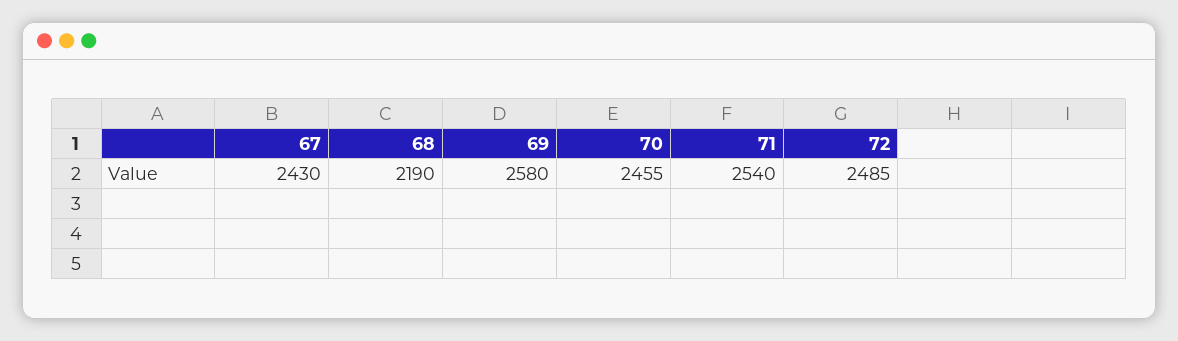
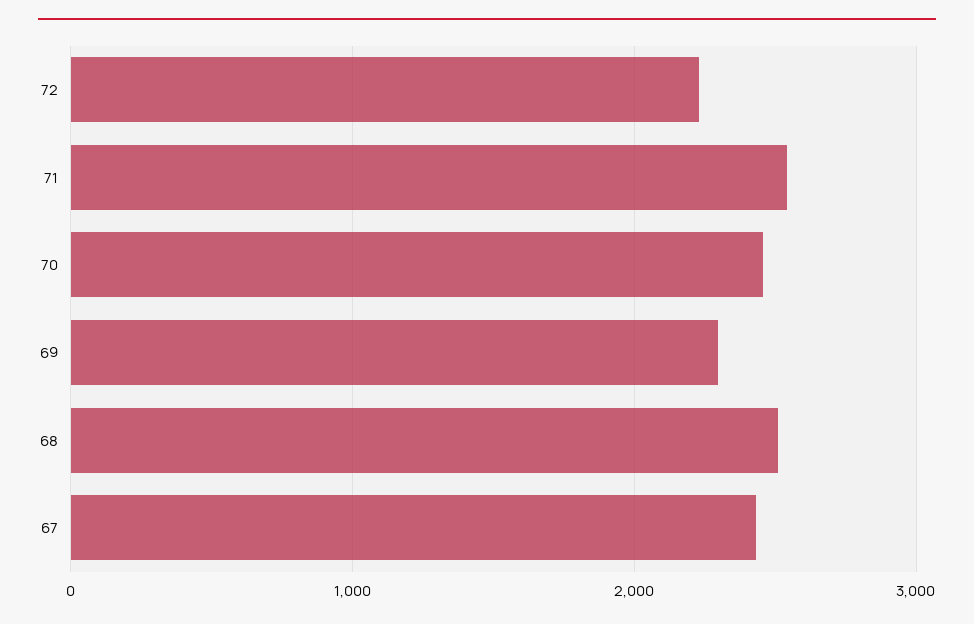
68: 2190 -> 2500
69: 2580 -> 2300
72: 2485 -> 2200

